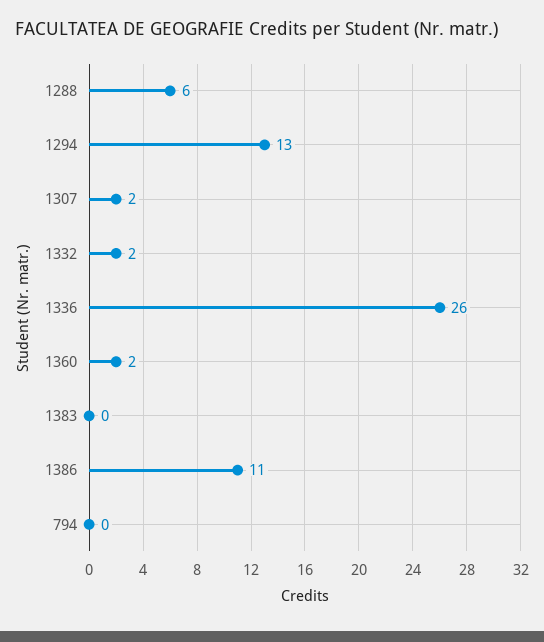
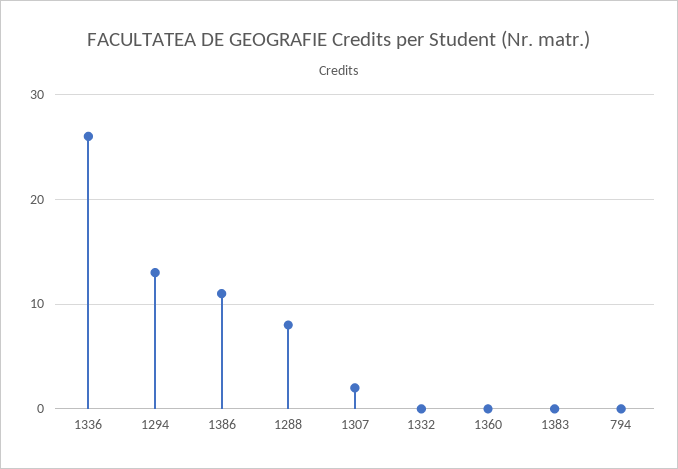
1288: 6 -> 8
1332: 2 -> 0
1360: 2 -> 0

